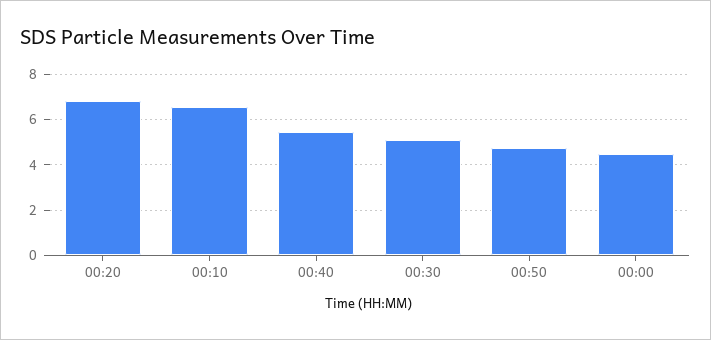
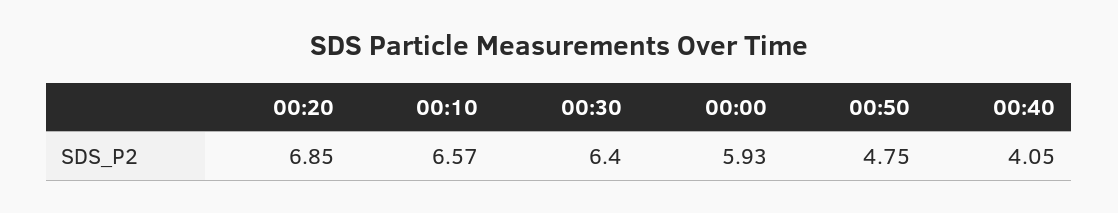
00:40: 5.5 -> 4.05
00:30: 5 -> 6.4
00:00: 4.5 -> 5.93

